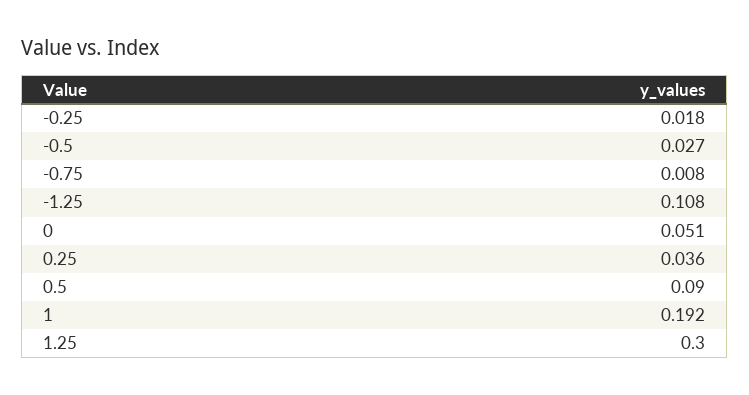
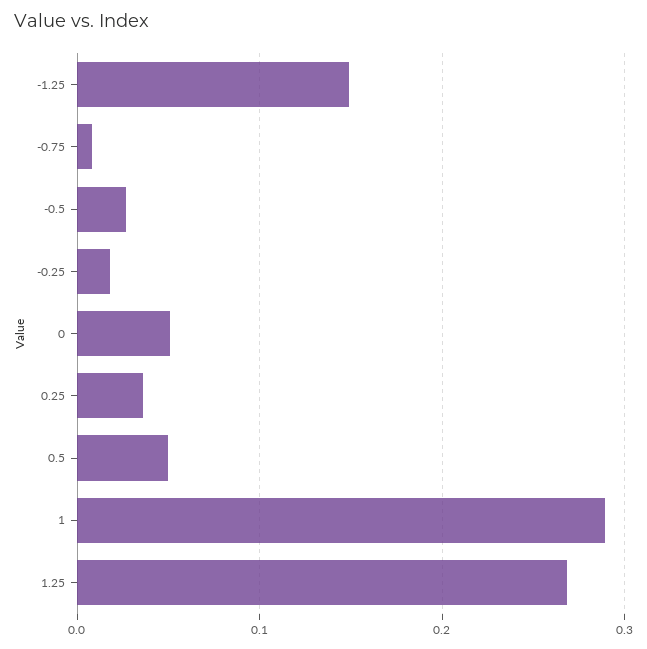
-1.25: 0.108 -> 0.15
0.5: 0.09 -> 0.05
1: 0.192 -> 0.29
1.25: 0.3 -> 0.27

